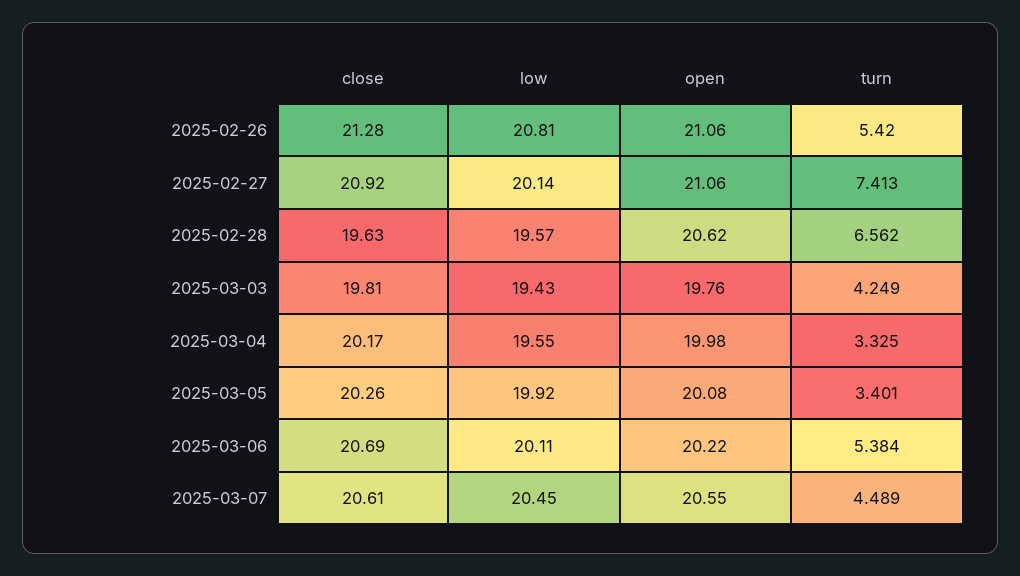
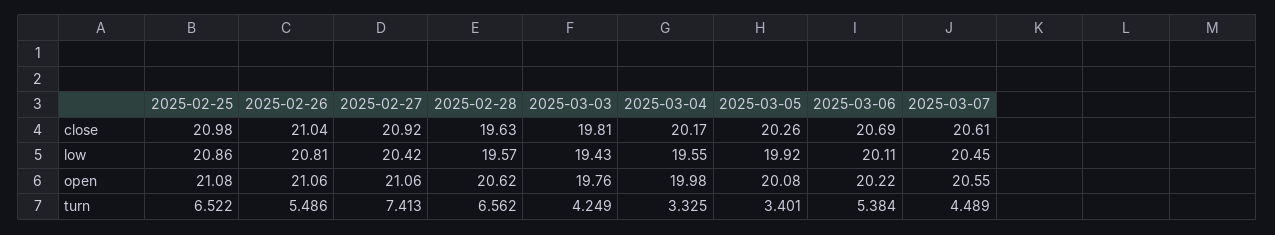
close, 2025-02-26: 21.28 -> 21.04
turn, 2025-02-26: 5.42 -> 5.486
low, 2025-02-27: 20.14 -> 20.42
close, 2025-02-25: none -> 20.98
low, 2025-02-25: none -> 20.86
open, 2025-02-25: none -> 21.08
turn, 2025-02-25: none -> 6.522

